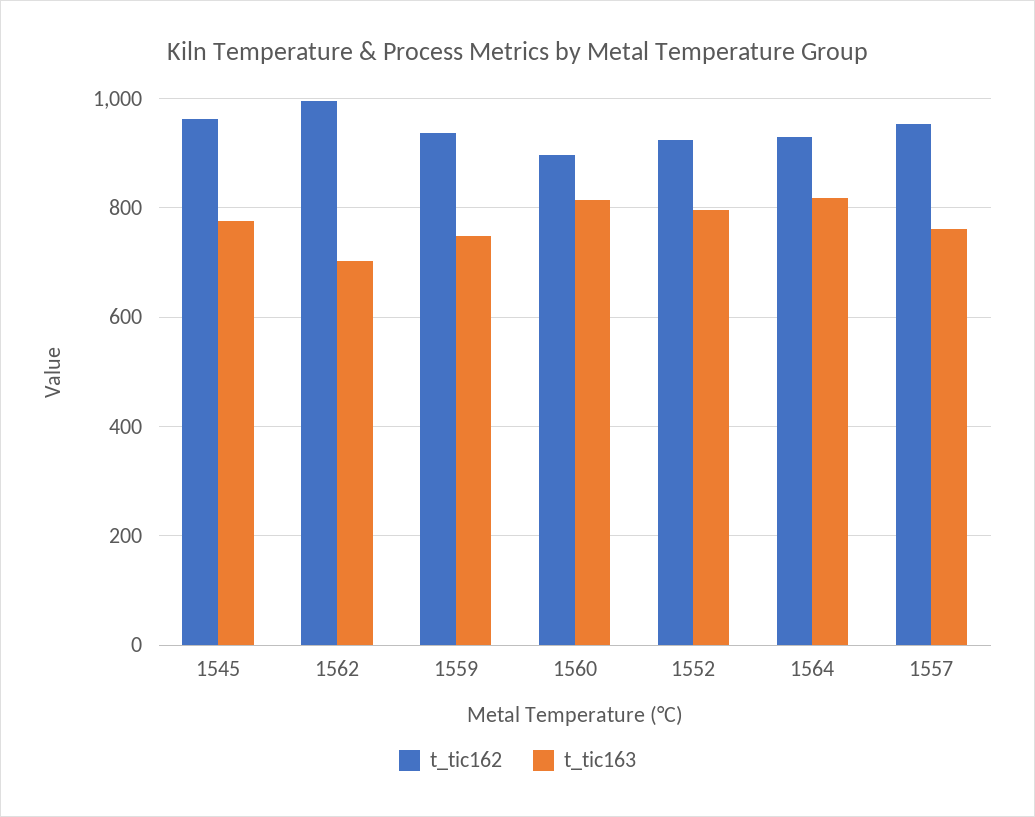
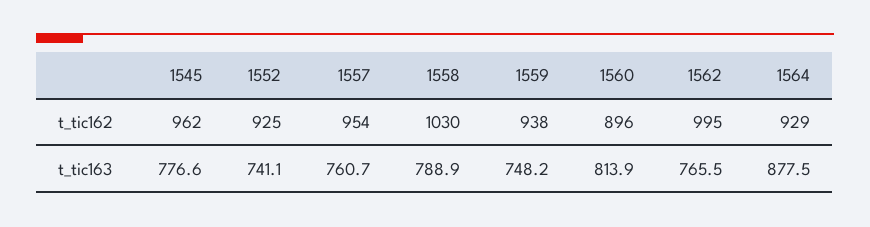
t_tic163, 1562: 700 -> 765.5
t_tic163, 1552: 800 -> 741.1
t_tic163, 1564: 820 -> 877.5
t_tic162, 1558: none -> 1030
t_tic163, 1558: none -> 788.9

